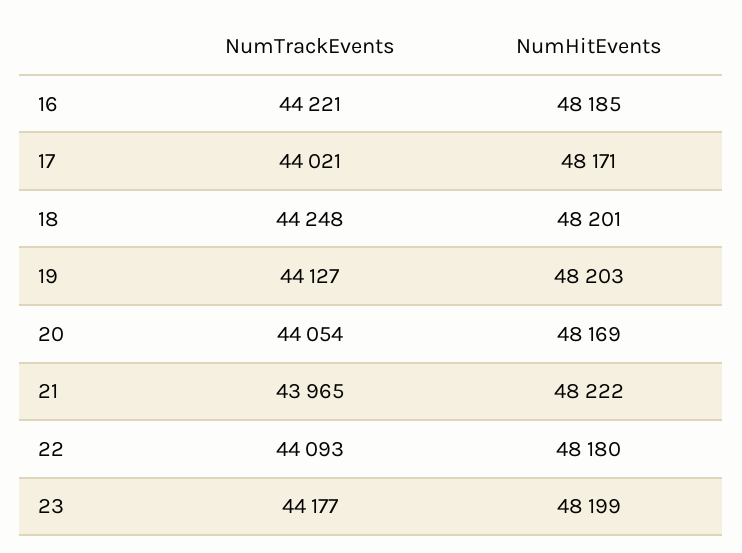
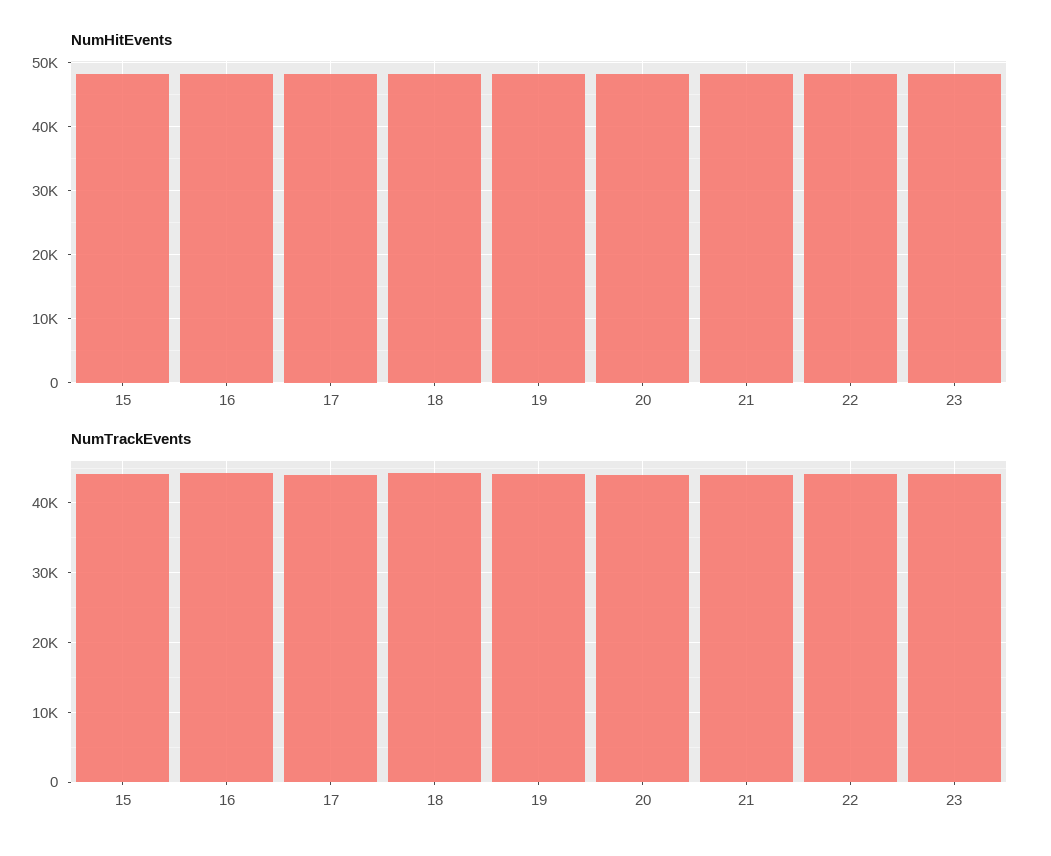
NumHitEvents, 15: none -> 48000
NumTrackEvents, 15: none -> 44000

